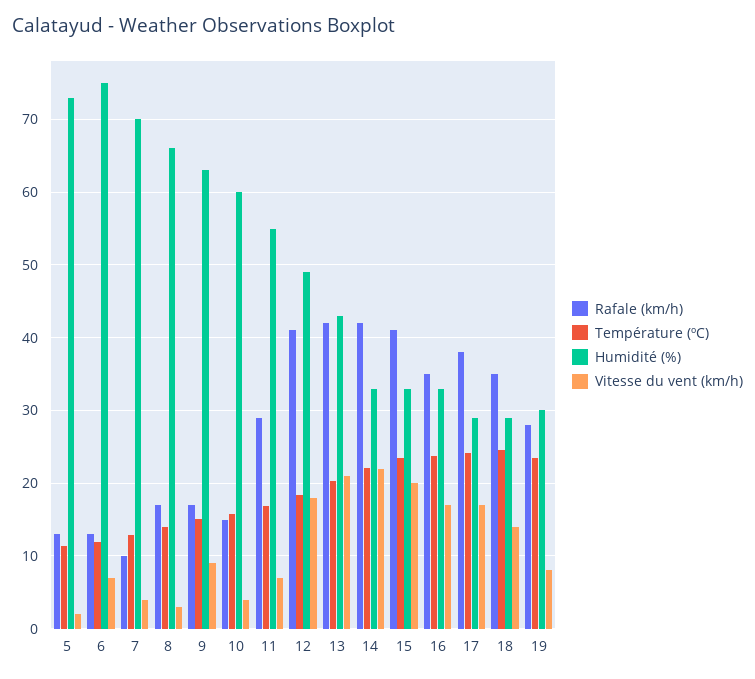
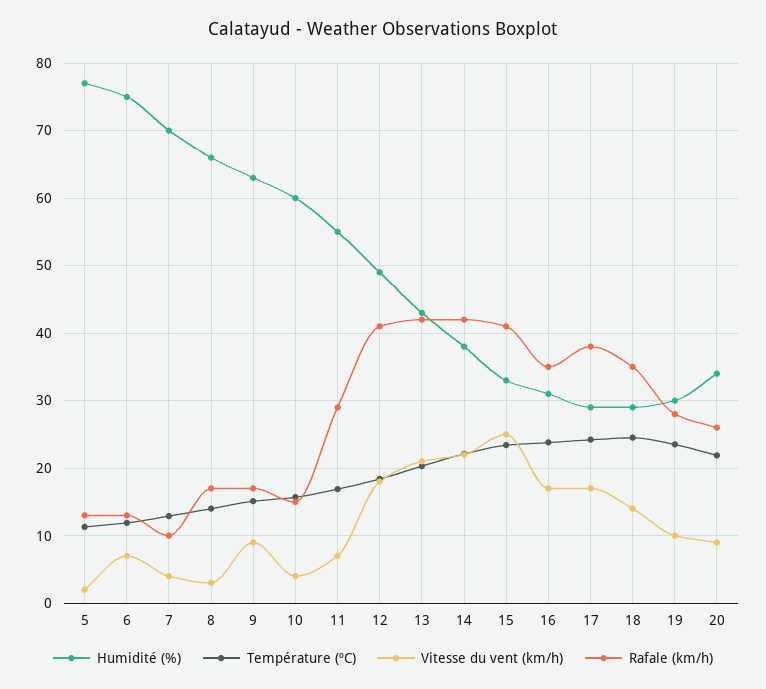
Humidité (%), 5: 73 -> 77
Humidité (%), 14: 33 -> 38
Vitesse du vent (km/h), 15: 20 -> 25
Humidité (%), 16: 33 -> 31
Vitesse du vent (km/h), 19: 8 -> 10
Humidité (%), 20: none -> 34
Température (ºC), 20: none -> 22
Vitesse du vent (km/h), 20: none -> 9
Rafale (km/h), 20: none -> 26

